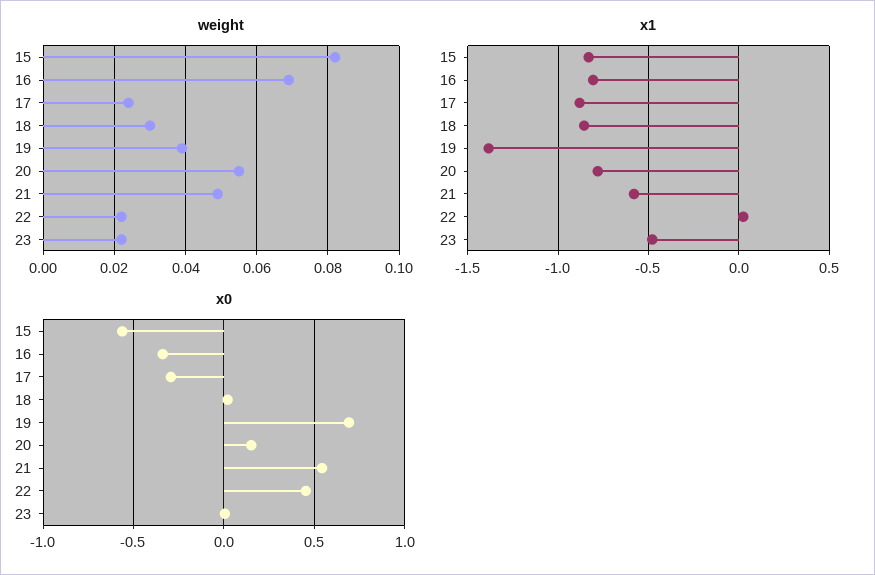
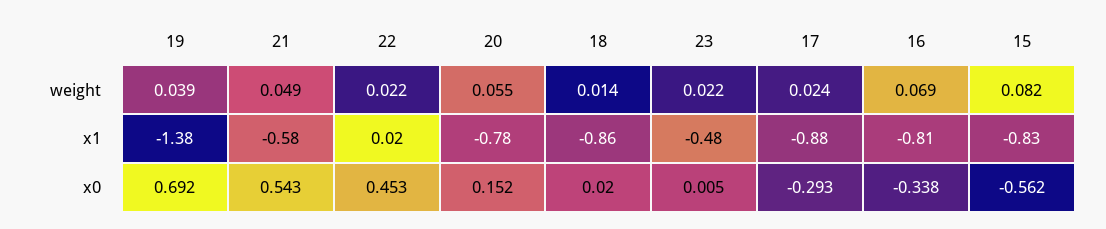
weight, 18: 0.03 -> 0.014

